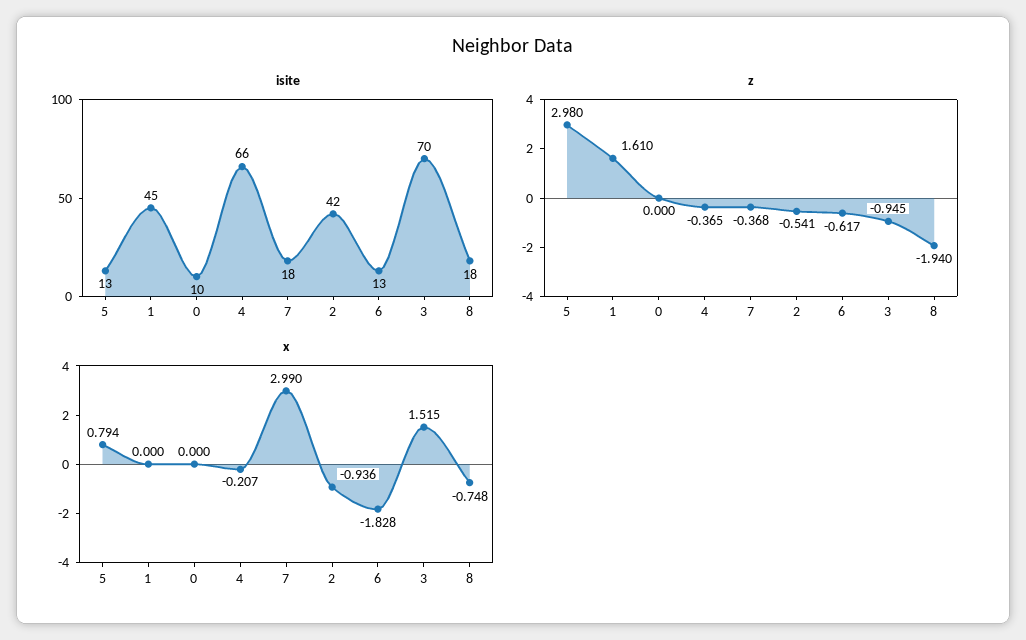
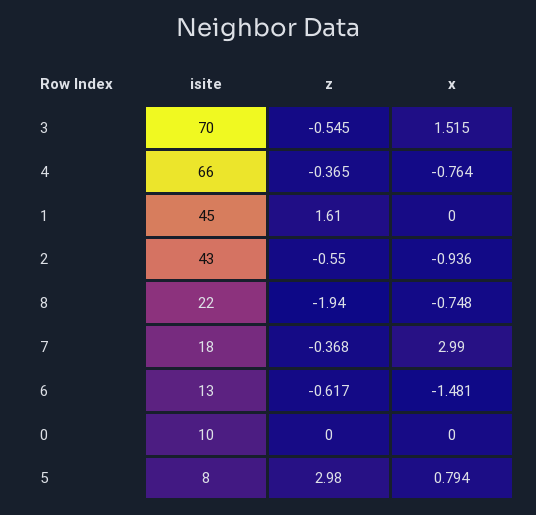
isite, 5: 13 -> 8
isite, 2: 42 -> 43
isite, 8: 18 -> 22
z, 2: -0.541 -> -0.55
z, 3: -0.945 -> -0.545
x, 4: -0.207 -> -0.764
x, 6: -1.828 -> -1.481

